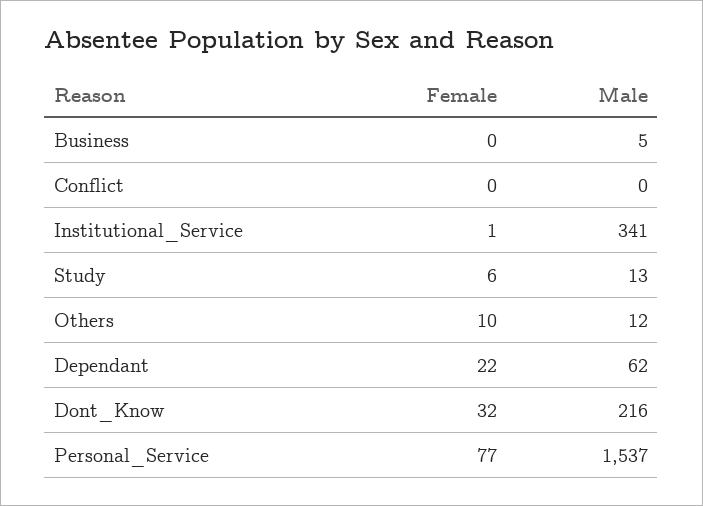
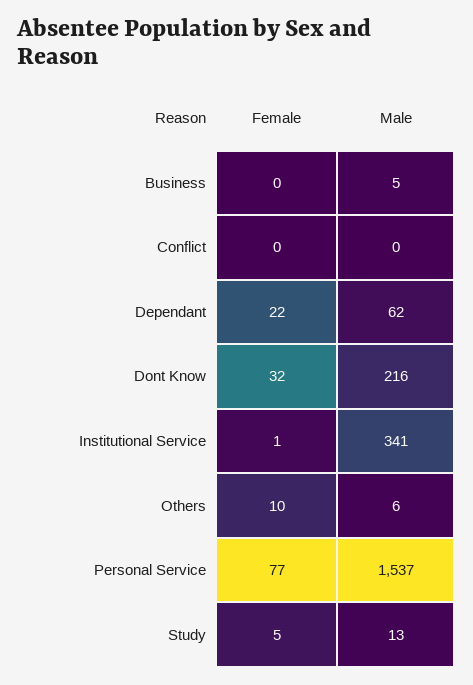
Female, Study: 6 -> 5
Male, Others: 12 -> 6

